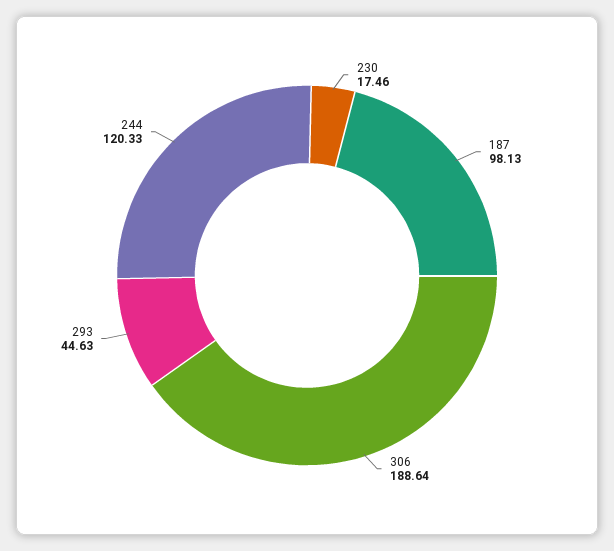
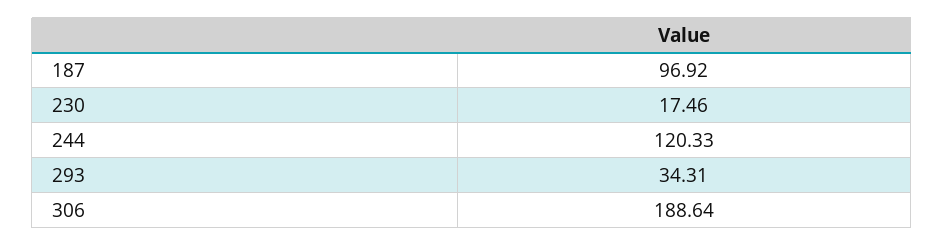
187: 98.13 -> 96.92
293: 44.63 -> 34.31

